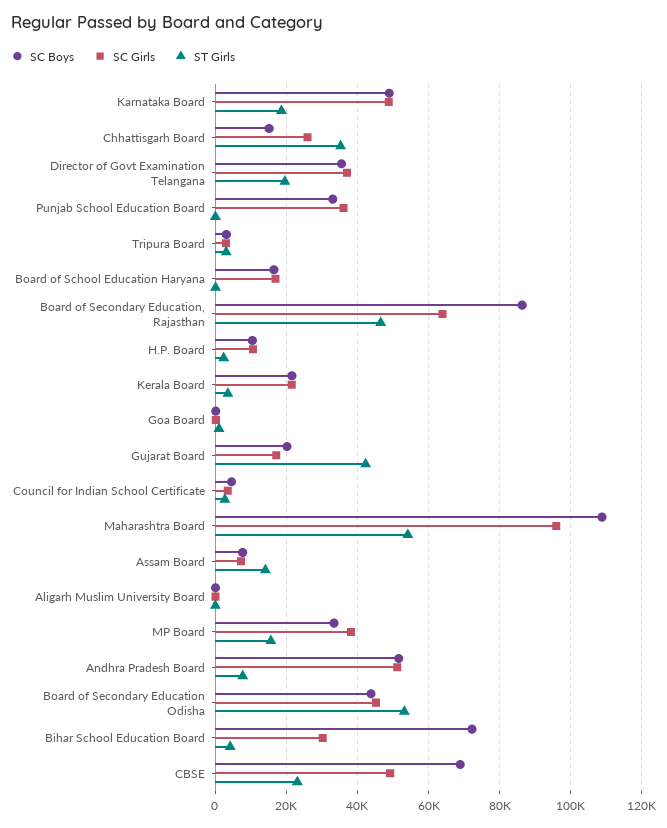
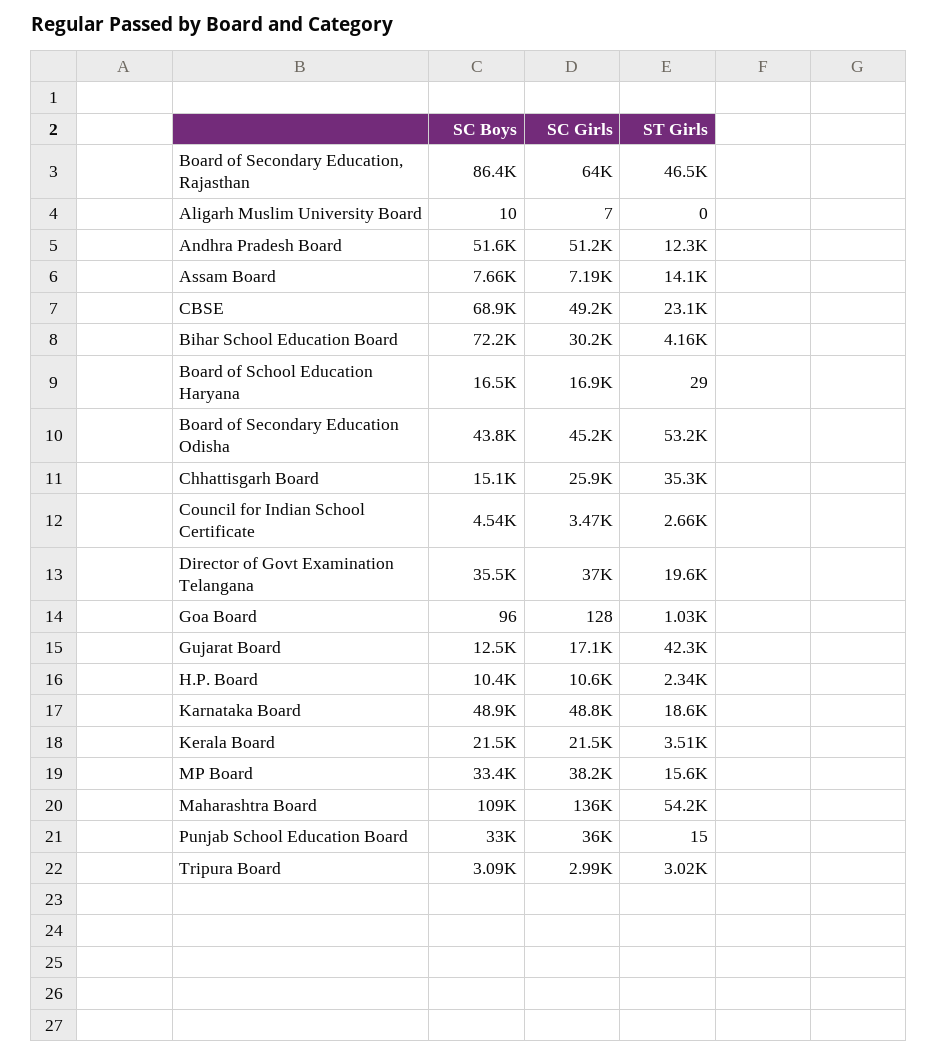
SC Boys, Gujarat Board: 20000 -> 12500
SC Girls, Maharashtra Board: 96000 -> 136000
ST Girls, Andhra Pradesh Board: 8000 -> 12300

